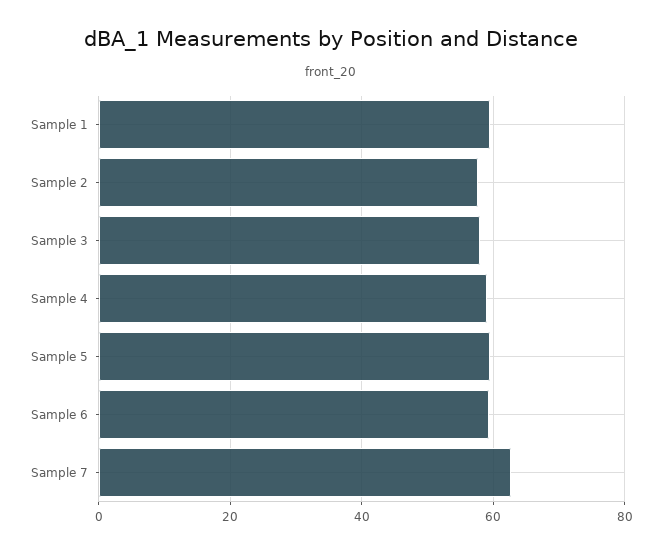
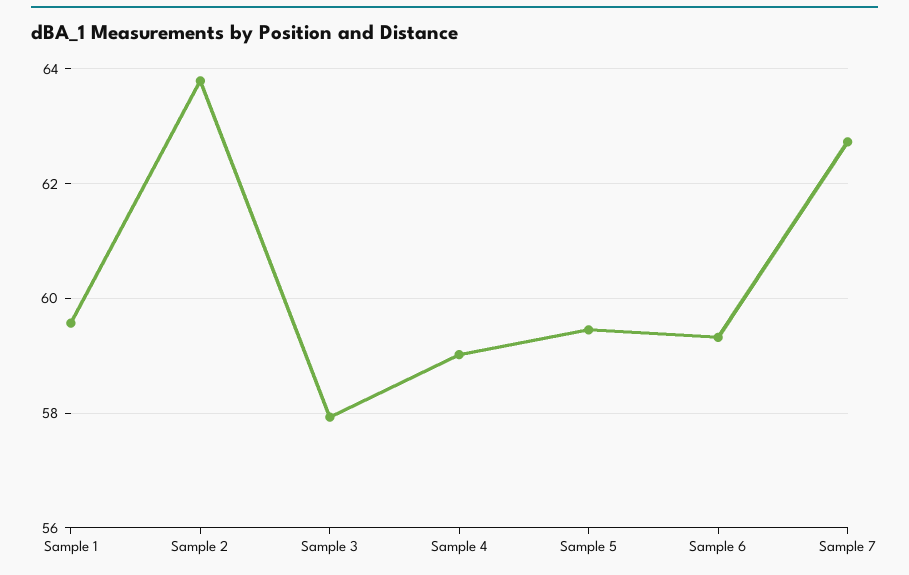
Sample 2: 58 -> 63.8

